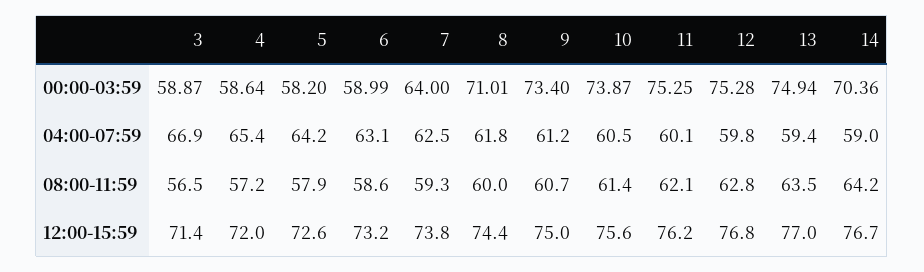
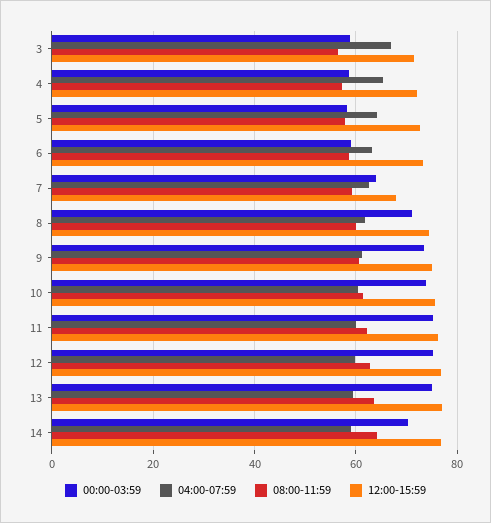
12:00-15:59, 7: 73.8 -> 68

